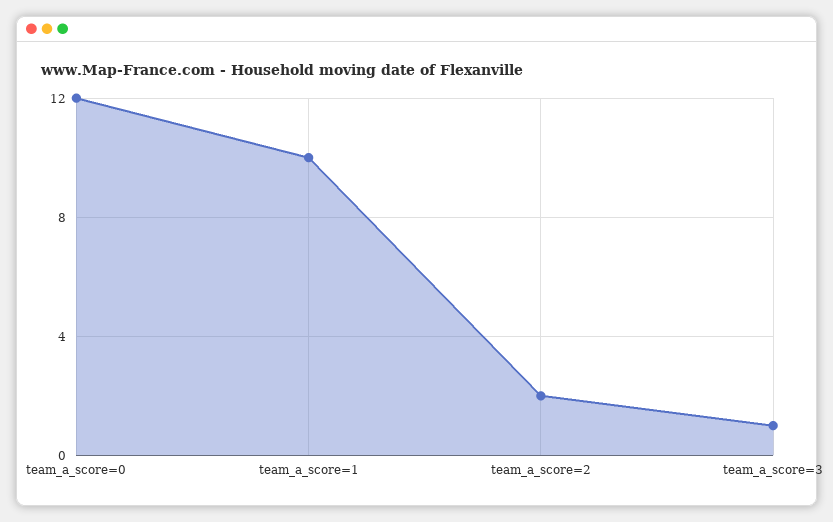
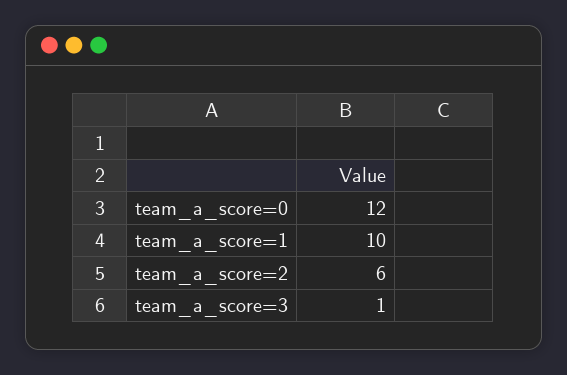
team_a_score=2: 2 -> 6

